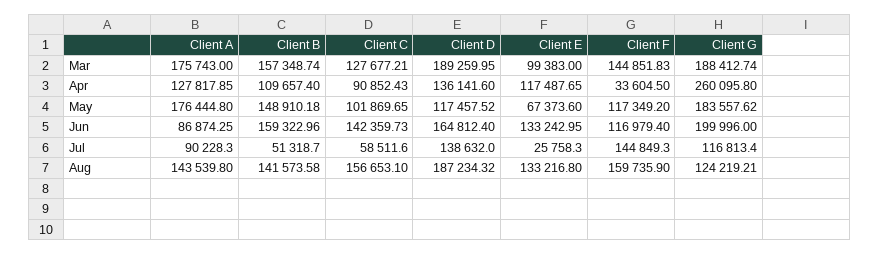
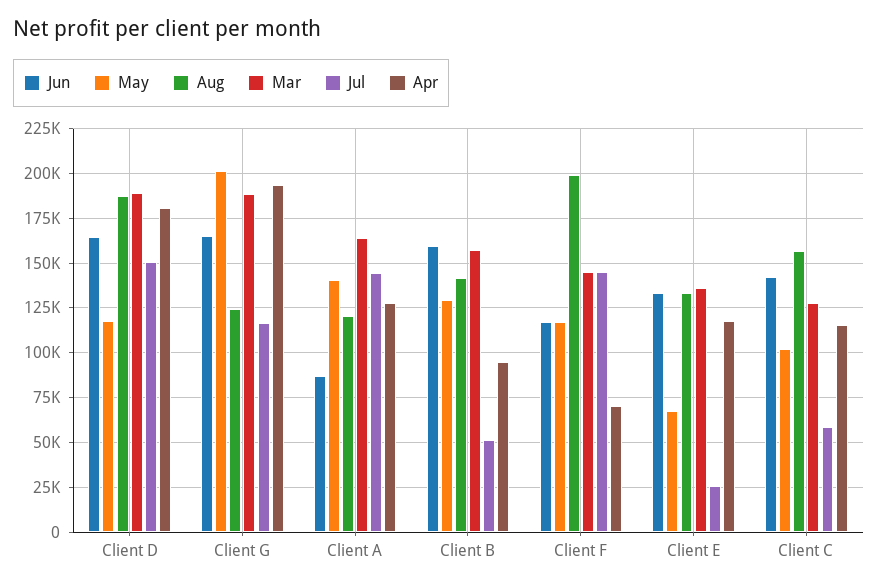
Mar, Client A: 175743 -> 165000
Mar, Client E: 99383 -> 135000
Apr, Client B: 109657.4 -> 95000
Apr, Client C: 90852.43 -> 115000
Apr, Client D: 136141.6 -> 180000
Apr, Client F: 33604.5 -> 70000
Apr, Client G: 260095.8 -> 195000
May, Client A: 176444.8 -> 140000
May, Client B: 148910.18 -> 130000
May, Client G: 183557.62 -> 200000
Jun, Client G: 199996 -> 165000
Jul, Client A: 90228.3 -> 145000
Jul, Client D: 138632 -> 150000
Aug, Client A: 143539.8 -> 120000
Aug, Client F: 159735.9 -> 200000

